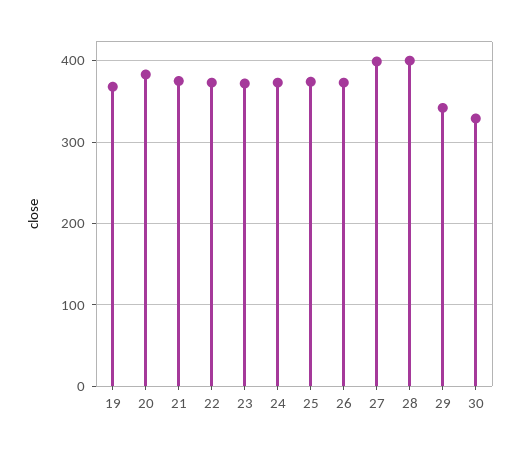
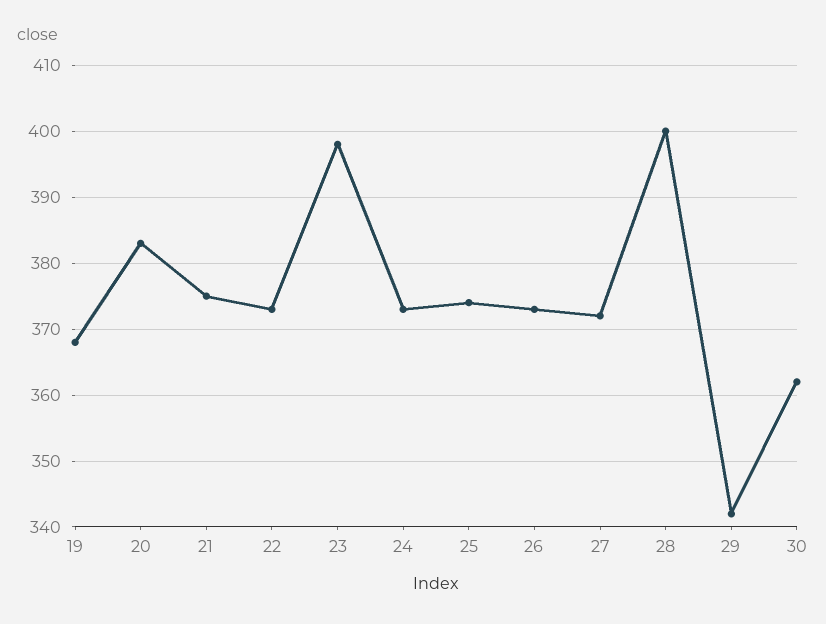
23: 370 -> 398
27: 400 -> 372
30: 330 -> 362

